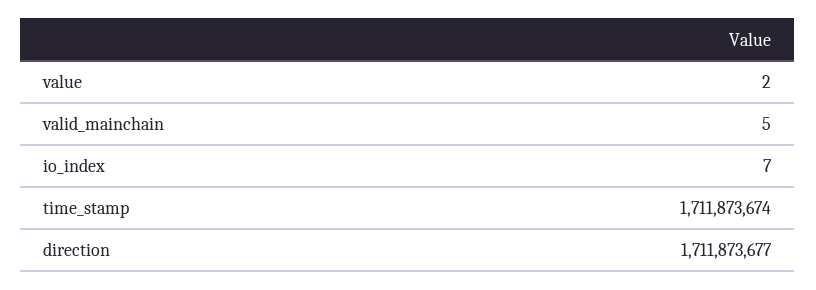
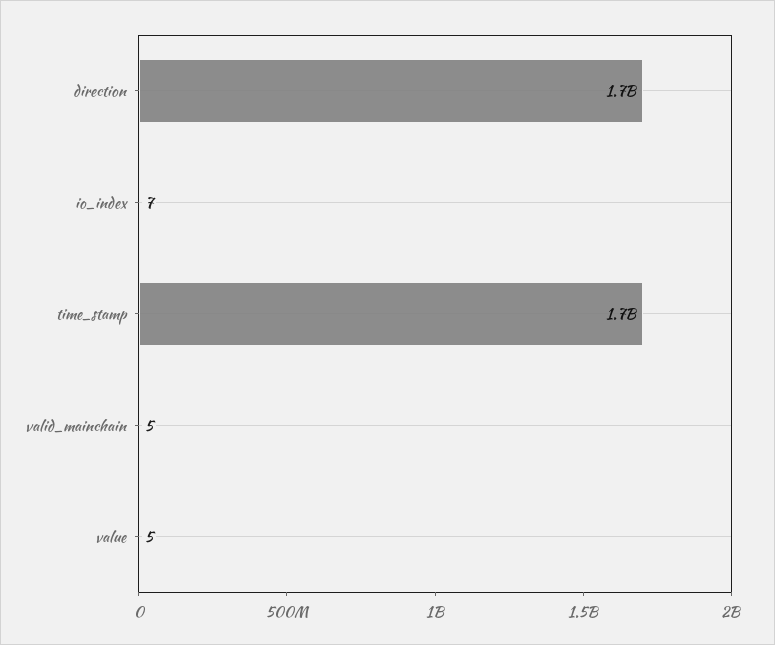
value: 2 -> 5

